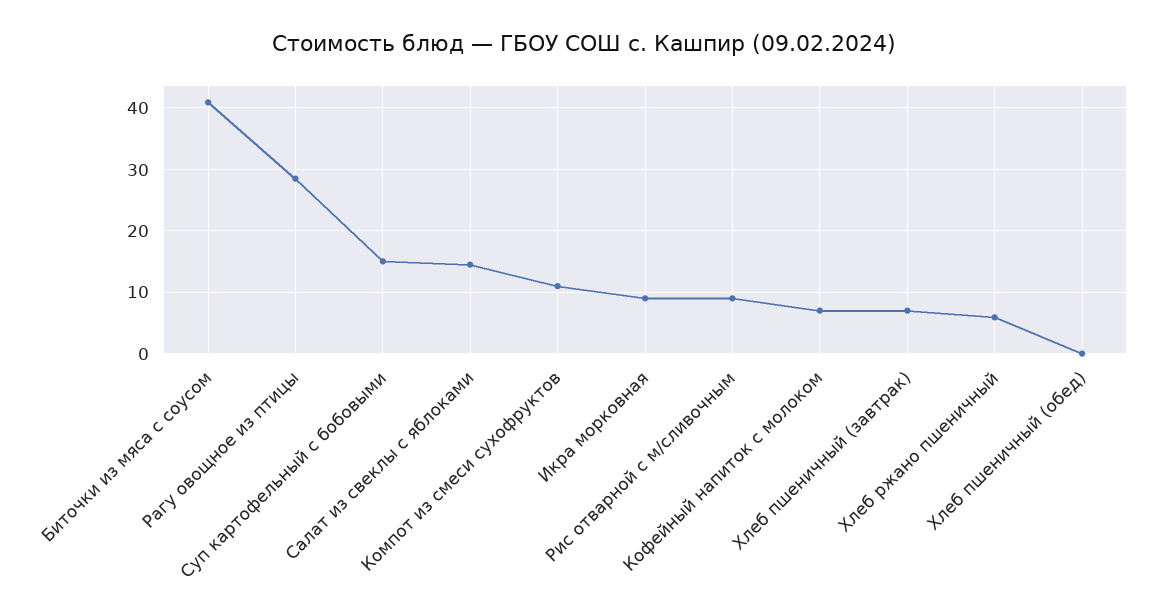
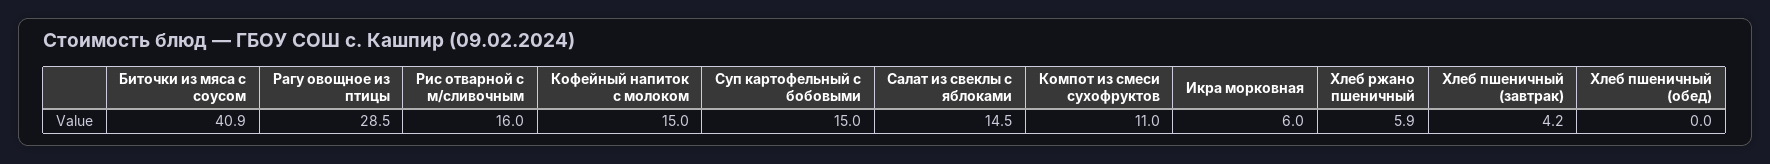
Икра морковная: 9 -> 6
Рис отварной с м/сливочным: 9 -> 16
Кофейный напиток с молоком: 7 -> 15
Хлеб пшеничный (завтрак): 7 -> 4.2

